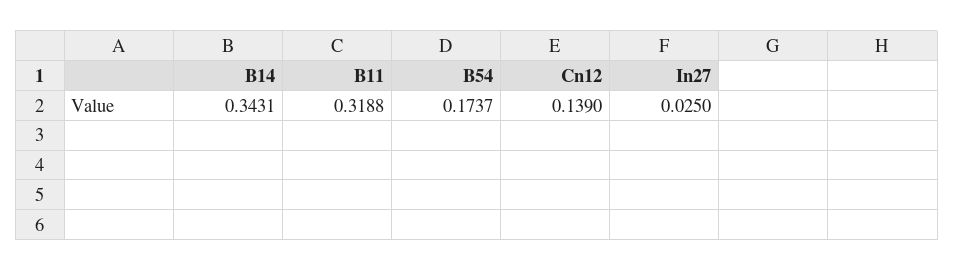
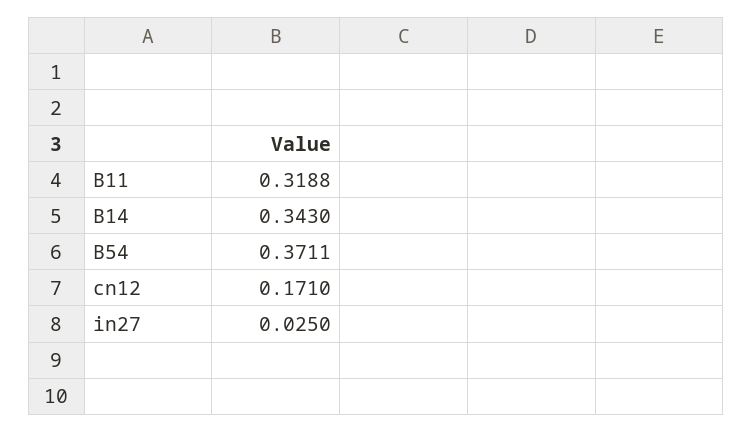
B14: 0.3431 -> 0.343
B54: 0.1737 -> 0.3711
Cn12: 0.139 -> 0.171

